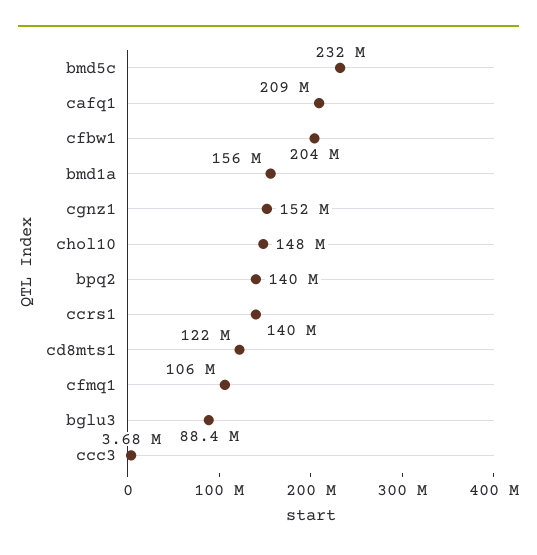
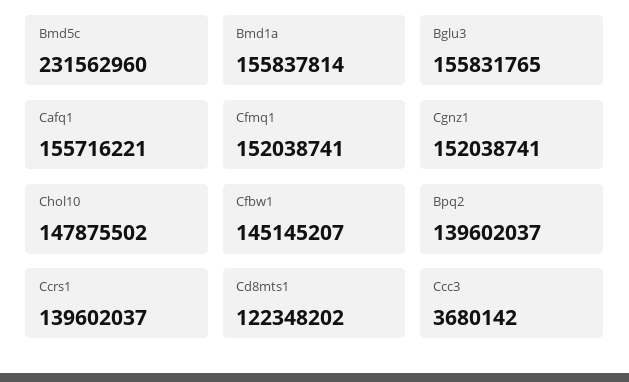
cafq1: 209000000 -> 155716221
cfbw1: 204000000 -> 145145207
cfmq1: 106000000 -> 152038741
bglu3: 88400000 -> 155831765

